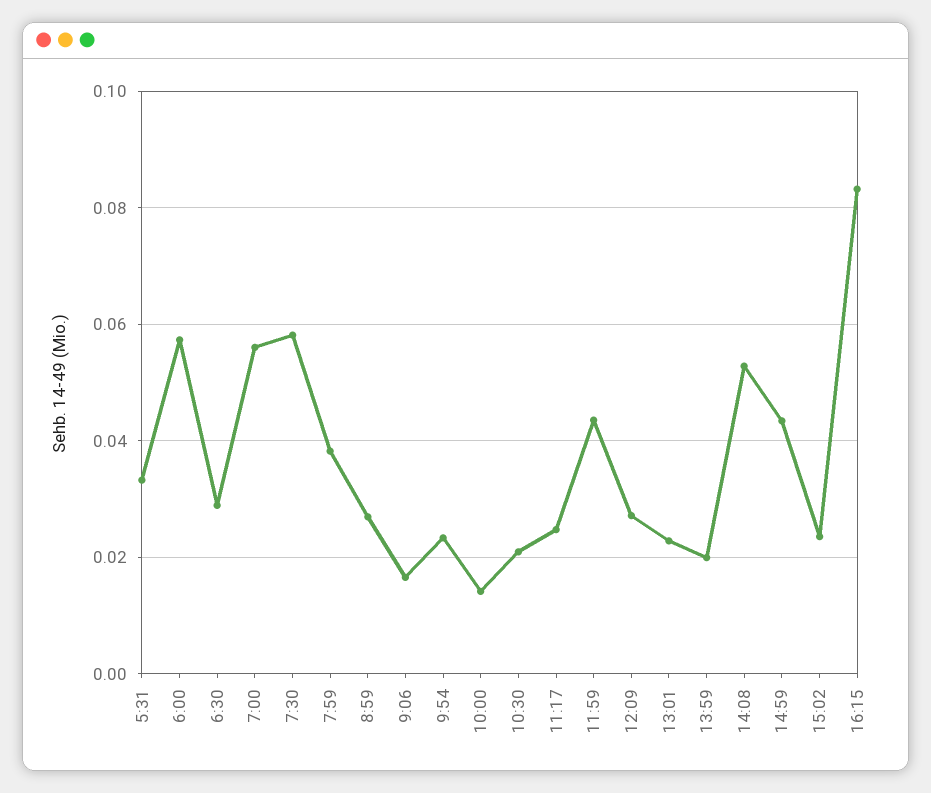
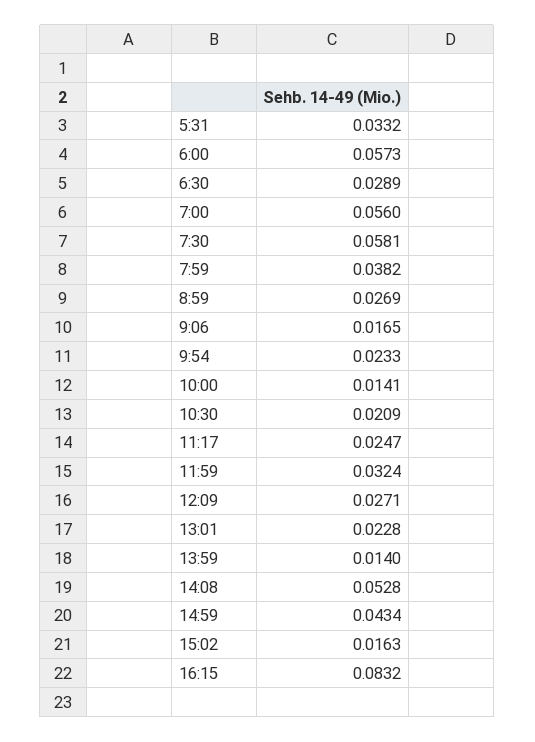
11:59: 0.044 -> 0.0324
13:59: 0.02 -> 0.014
15:02: 0.024 -> 0.0163

